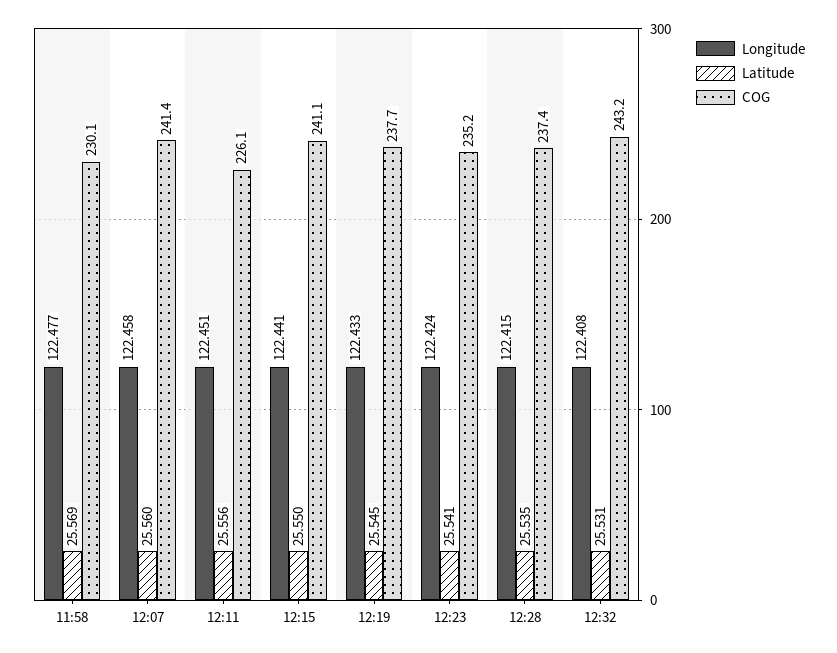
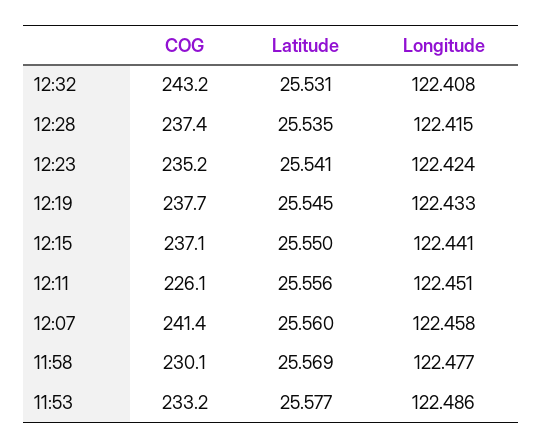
COG, 12:15: 241.1 -> 237.1
COG, 11:53: none -> 233.2
Latitude, 11:53: none -> 25.577
Longitude, 11:53: none -> 122.486

